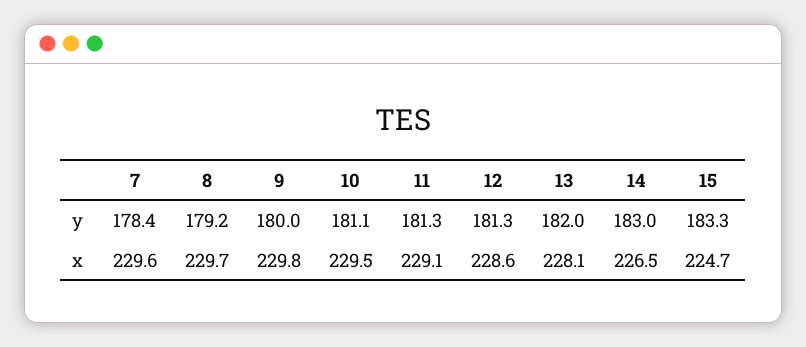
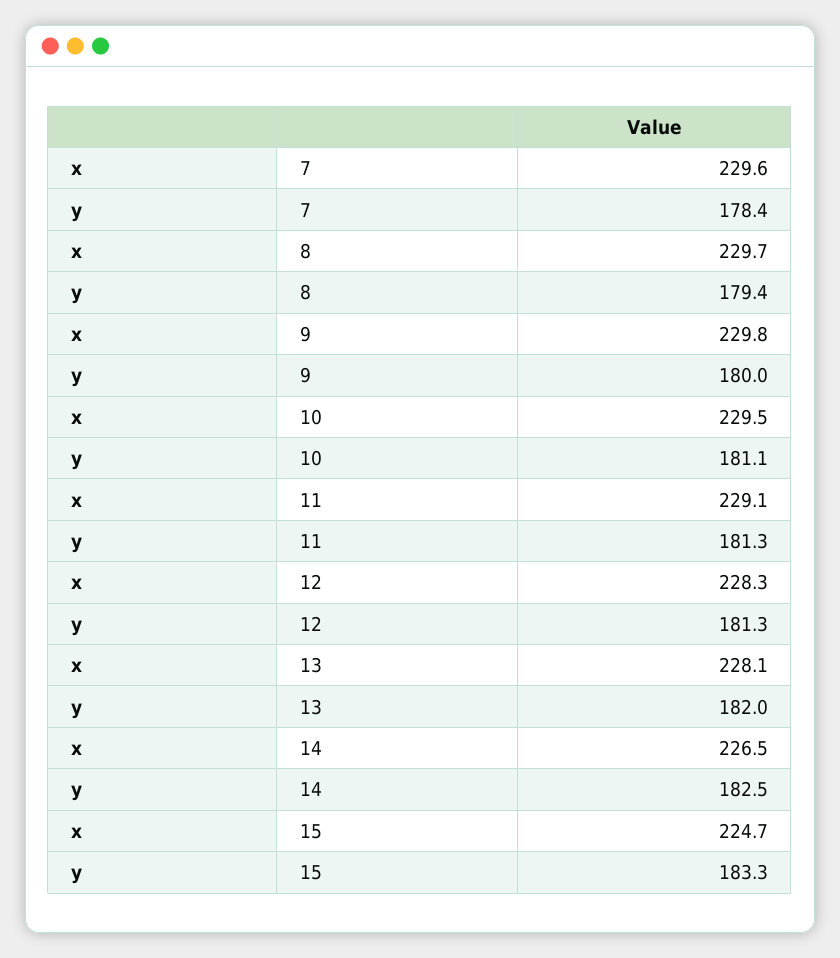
8, y: 179.2 -> 179.4
14, y: 183 -> 182.5
12, x: 228.6 -> 228.3

